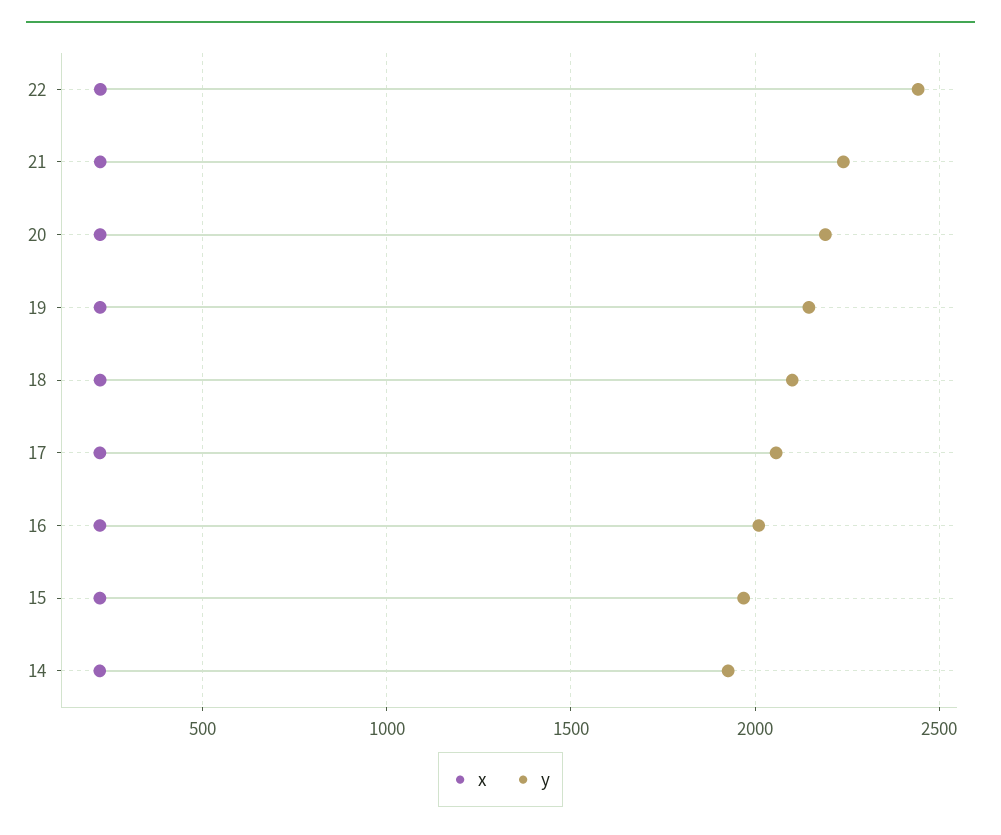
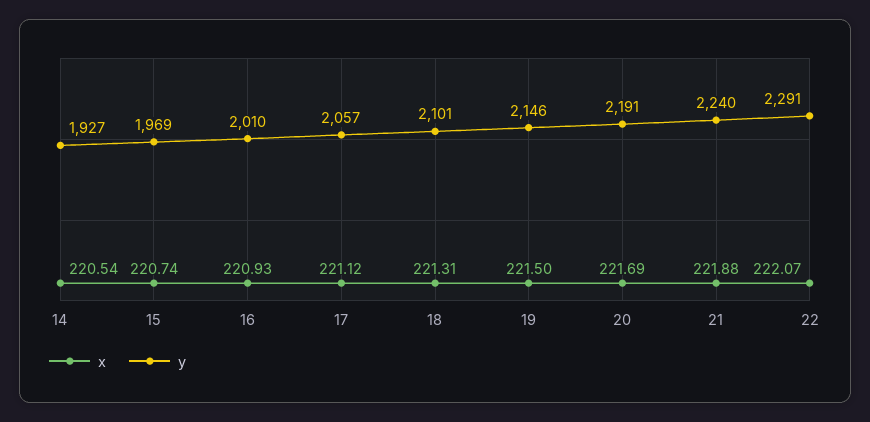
y, 22: 2450 -> 2291

